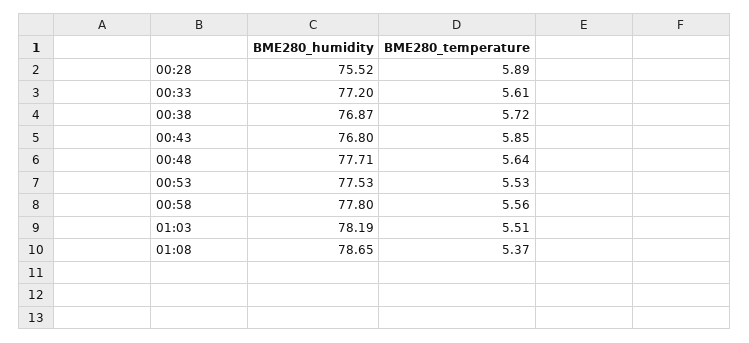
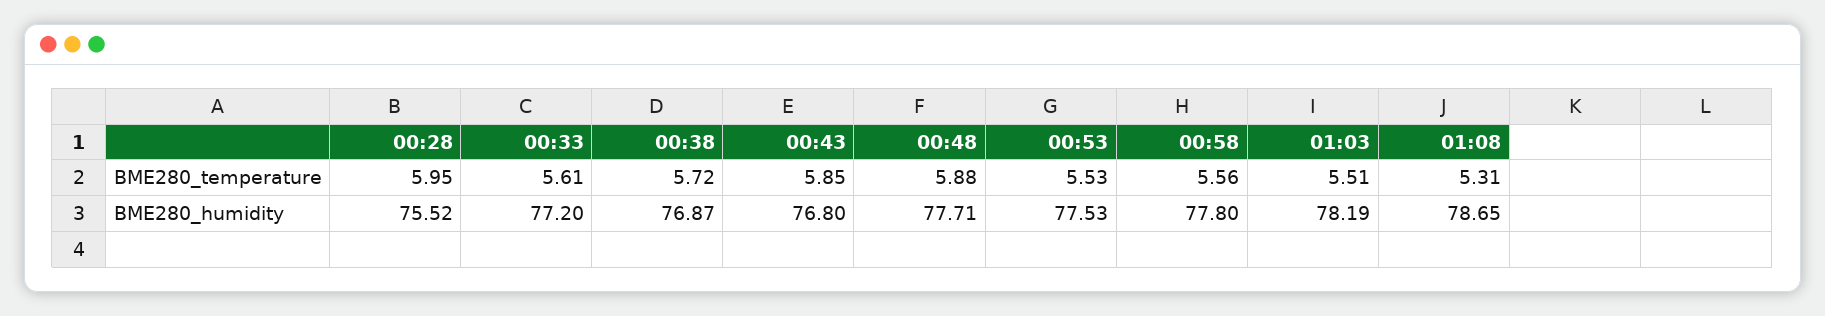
BME280_temperature, 00:28: 5.89 -> 5.95
BME280_temperature, 00:48: 5.64 -> 5.88
BME280_temperature, 01:08: 5.37 -> 5.31

